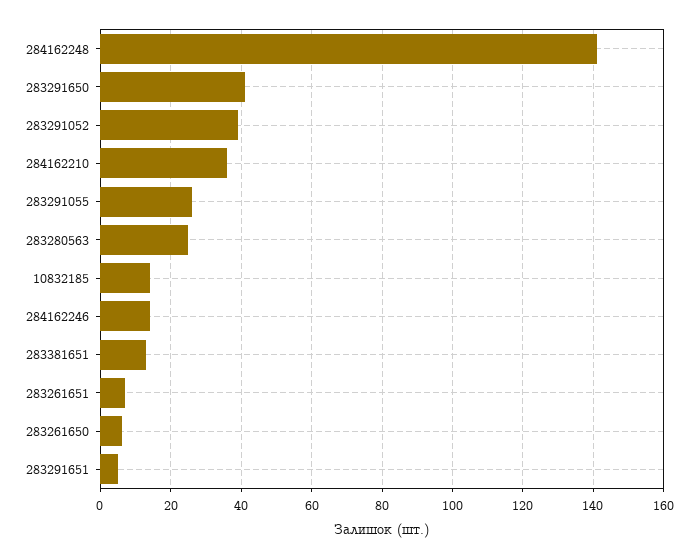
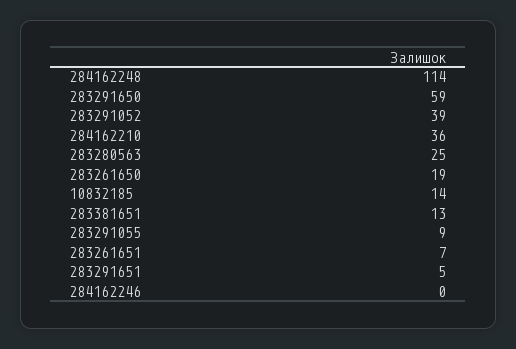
284162248: 140 -> 114
283291650: 40 -> 59
283291055: 25 -> 9
284162246: 15 -> 0
283261650: 5 -> 19

